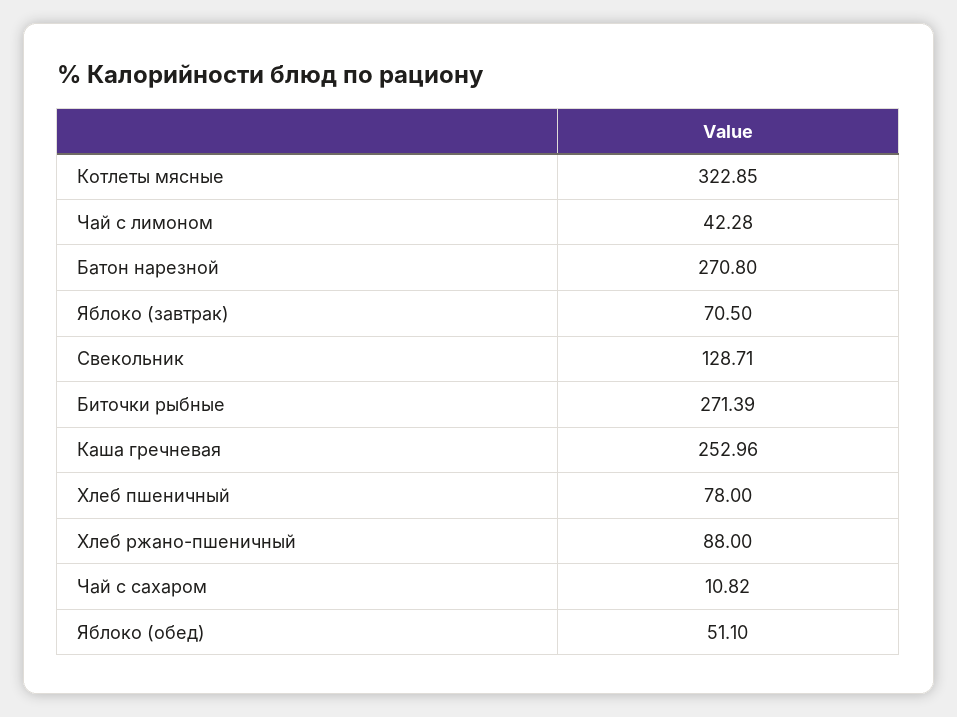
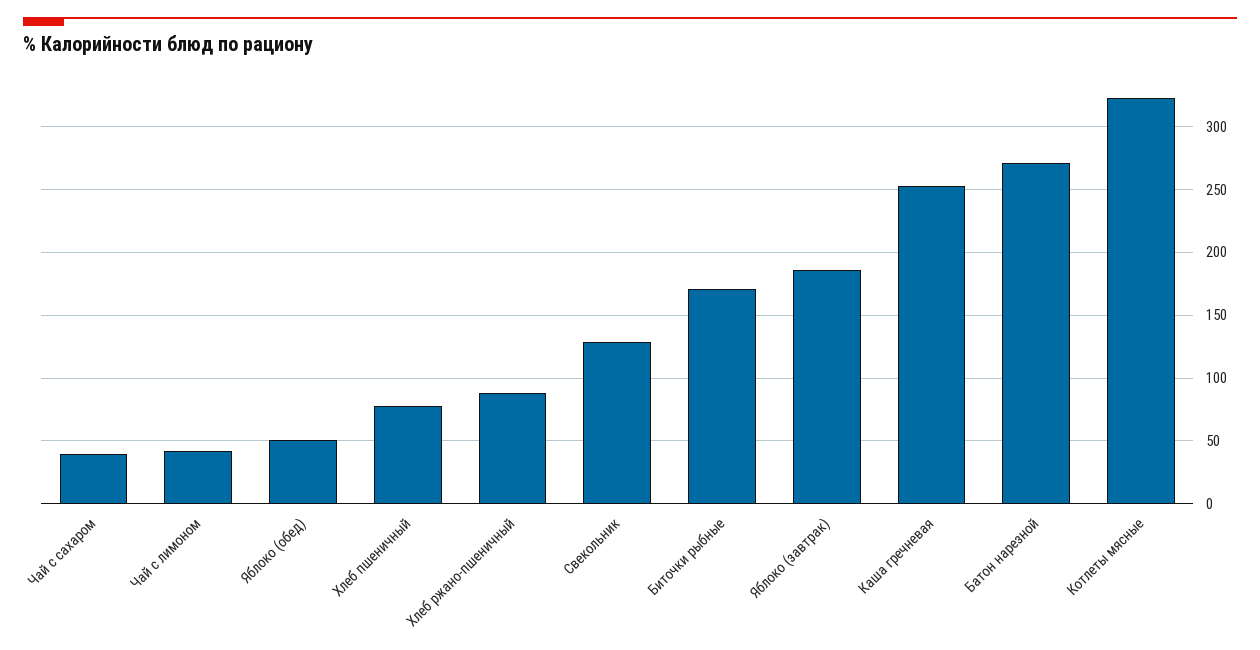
Яблоко (завтрак): 70.5 -> 185
Биточки рыбные: 271.39 -> 170
Чай с сахаром: 10.82 -> 40

